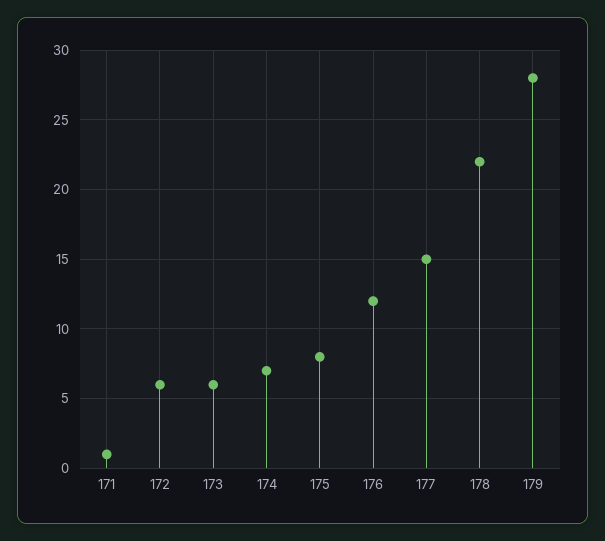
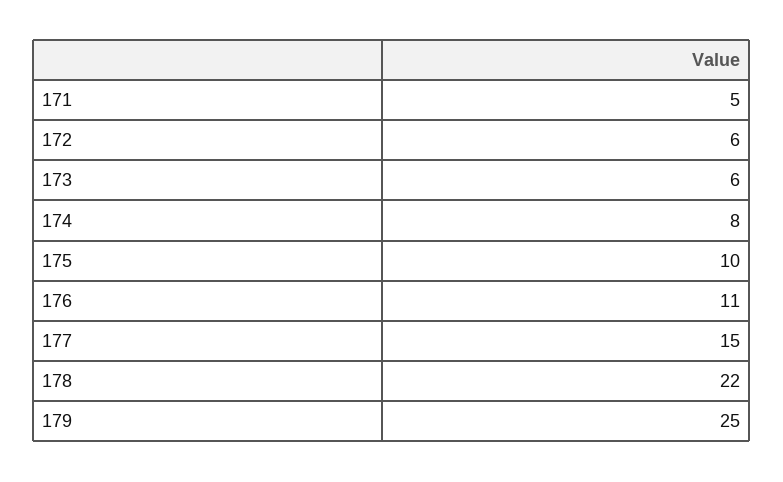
171: 1 -> 5
174: 7 -> 8
175: 8 -> 10
176: 12 -> 11
179: 28 -> 25

